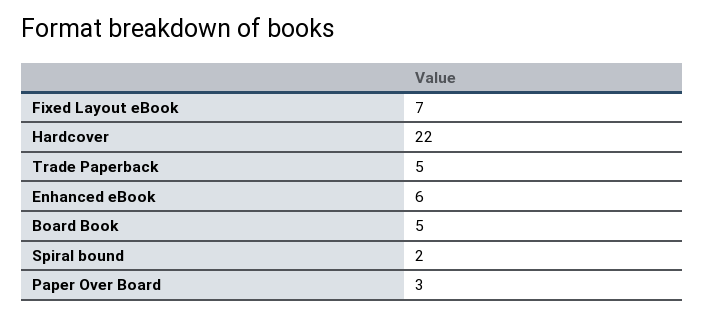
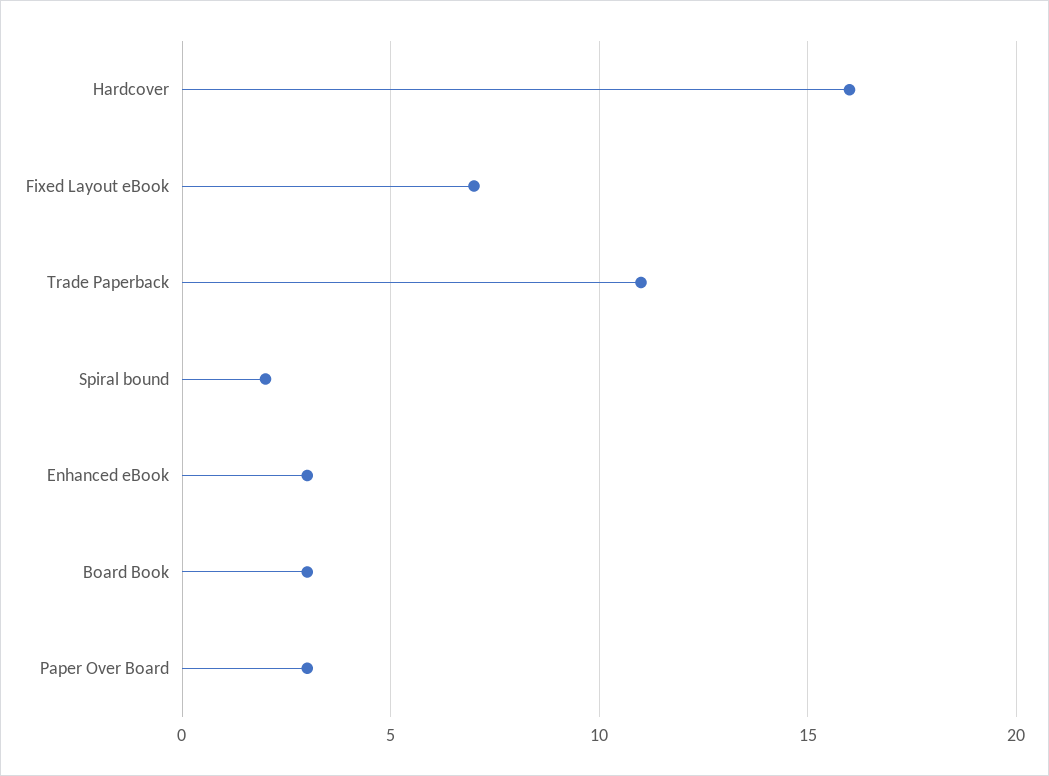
Hardcover: 22 -> 16
Trade Paperback: 5 -> 11
Enhanced eBook: 6 -> 3
Board Book: 5 -> 3

